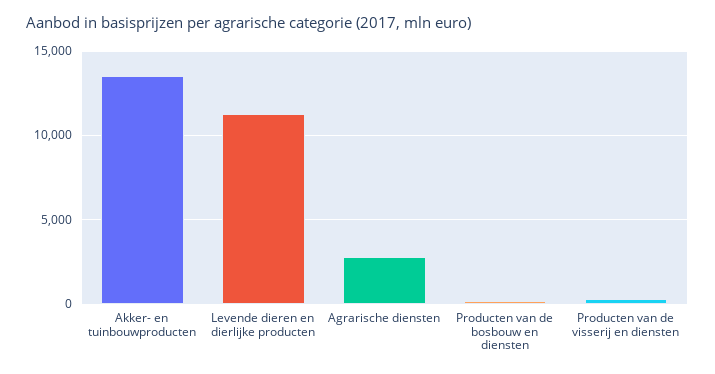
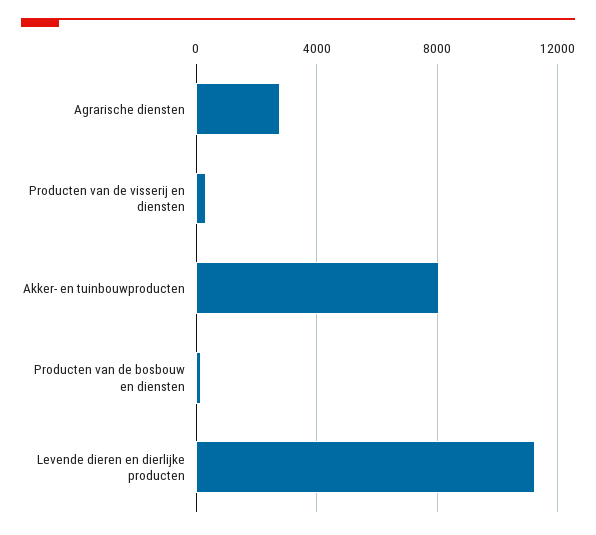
Akker- en tuinbouwproducten: 13500 -> 8000

